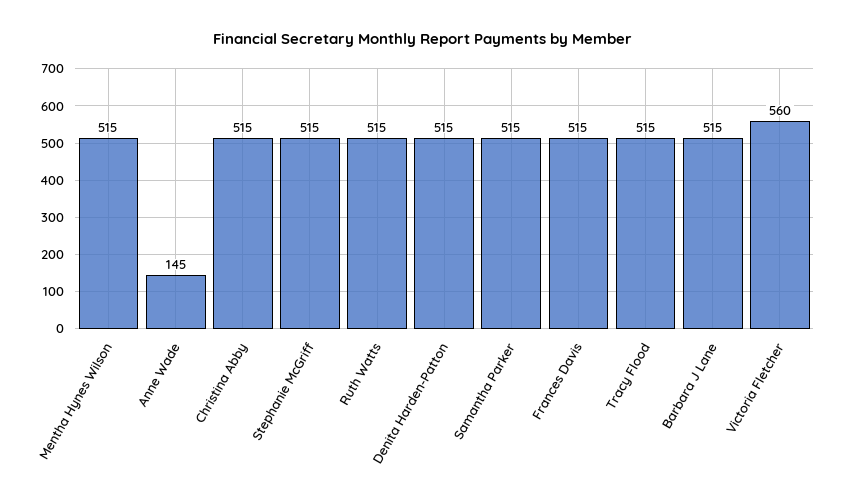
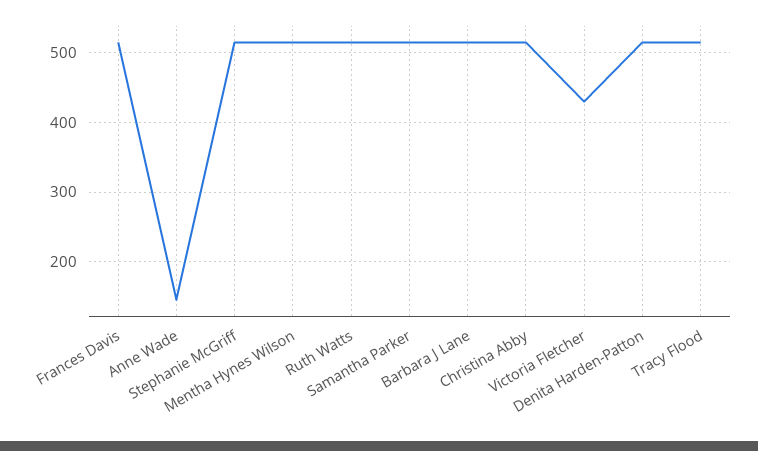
Victoria Fletcher: 560 -> 430

